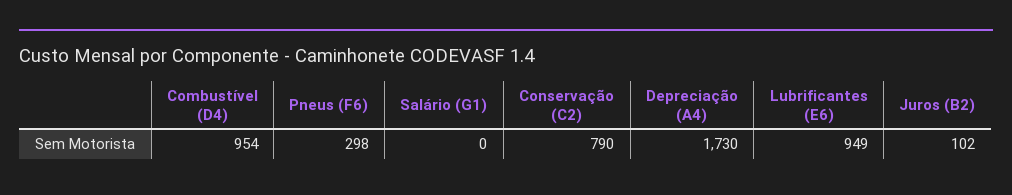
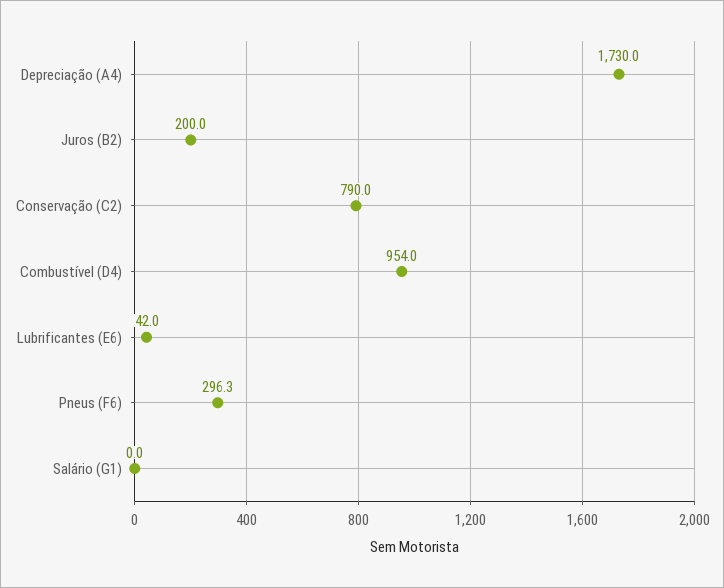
Pneus (F6): 298 -> 296.3
Lubrificantes (E6): 949 -> 42
Juros (B2): 102 -> 200

